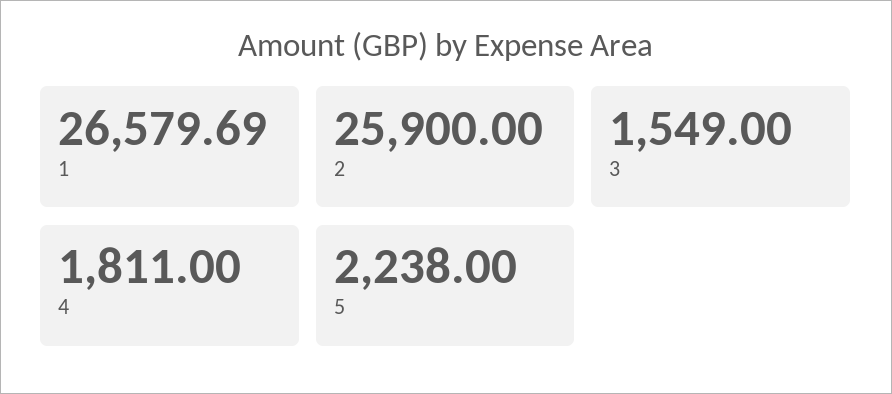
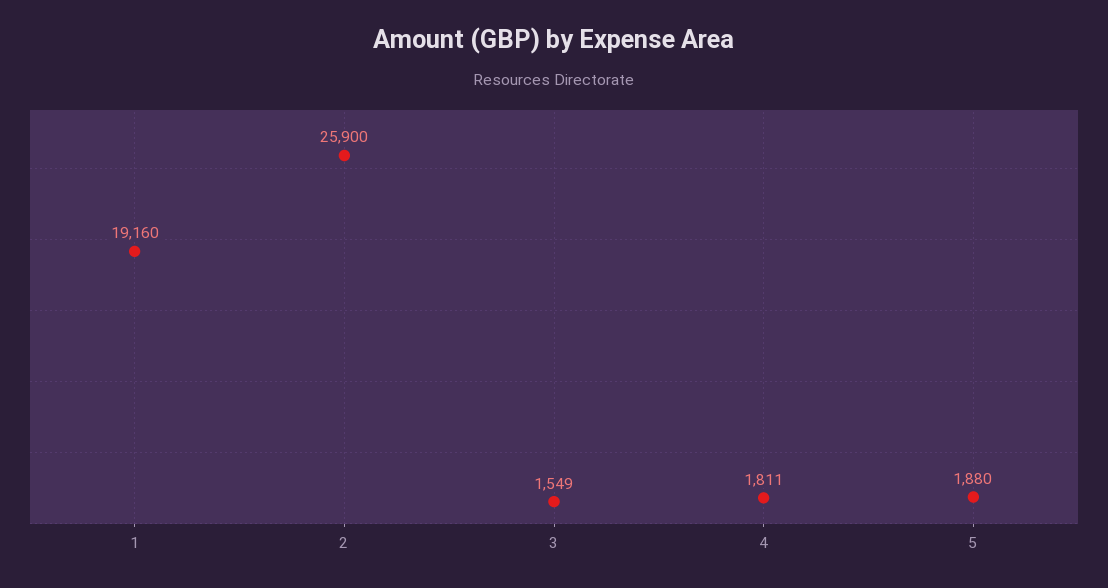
1: 26579.69 -> 19160
5: 2238 -> 1880

